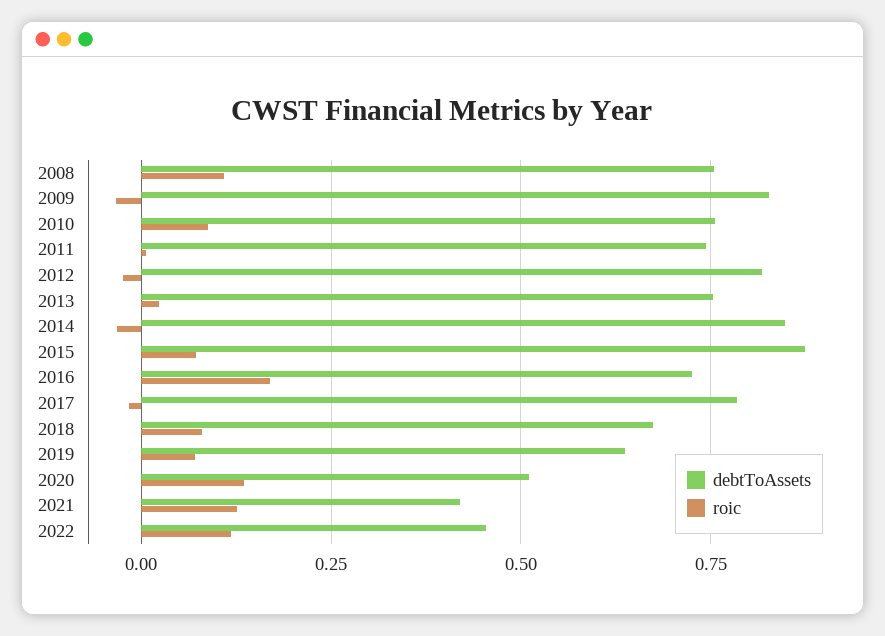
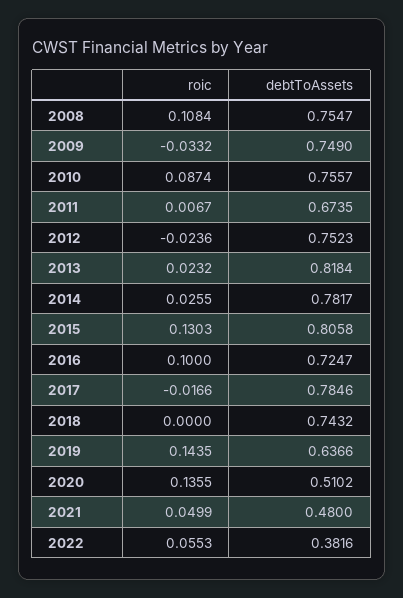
debtToAssets, 2009: 0.825 -> 0.749
debtToAssets, 2011: 0.75 -> 0.6735
debtToAssets, 2012: 0.825 -> 0.7523
debtToAssets, 2013: 0.75 -> 0.8184
debtToAssets, 2014: 0.85 -> 0.7817
roic, 2014: -0.025 -> 0.0255
debtToAssets, 2015: 0.875 -> 0.8058
roic, 2015: 0.075 -> 0.1303
roic, 2016: 0.175 -> 0.1
debtToAssets, 2018: 0.675 -> 0.7432
roic, 2018: 0.075 -> 0
roic, 2019: 0.075 -> 0.1435
debtToAssets, 2021: 0.425 -> 0.48
roic, 2021: 0.125 -> 0.0499
debtToAssets, 2022: 0.45 -> 0.3816
roic, 2022: 0.125 -> 0.0553

